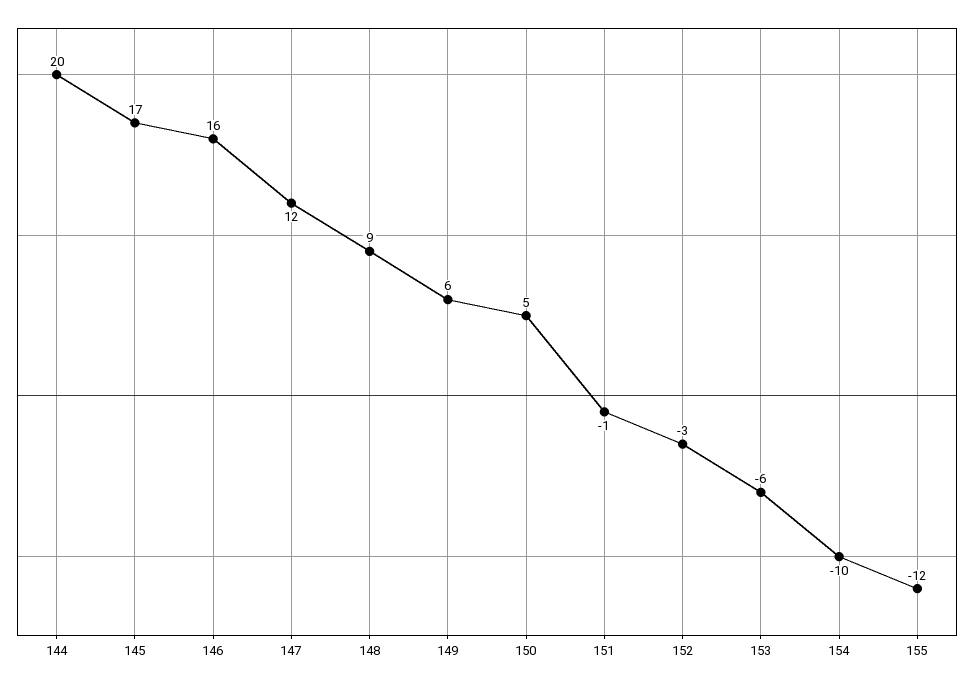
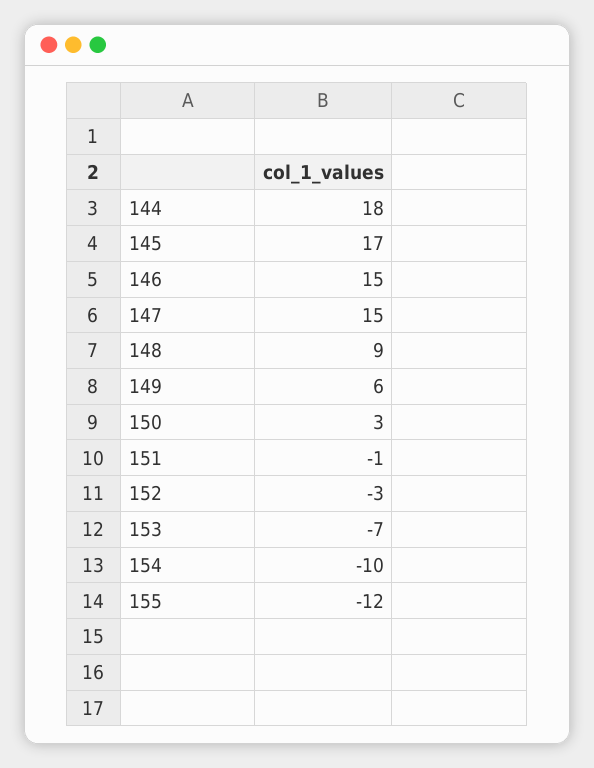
144: 20 -> 18
146: 16 -> 15
147: 12 -> 15
150: 5 -> 3
153: -6 -> -7

